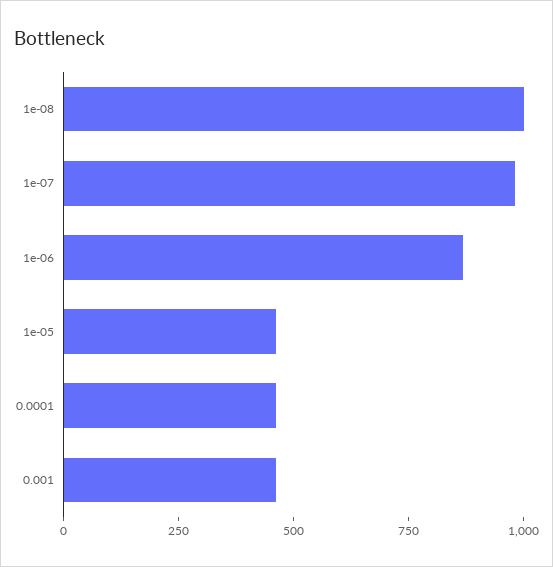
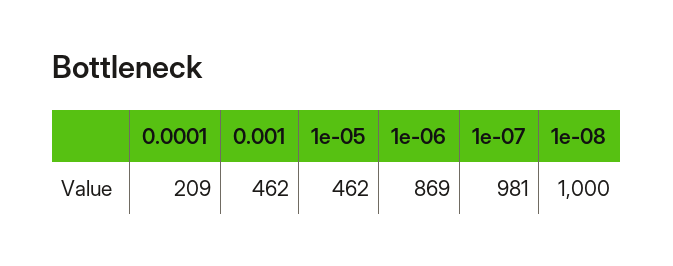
0.0001: 450 -> 209

